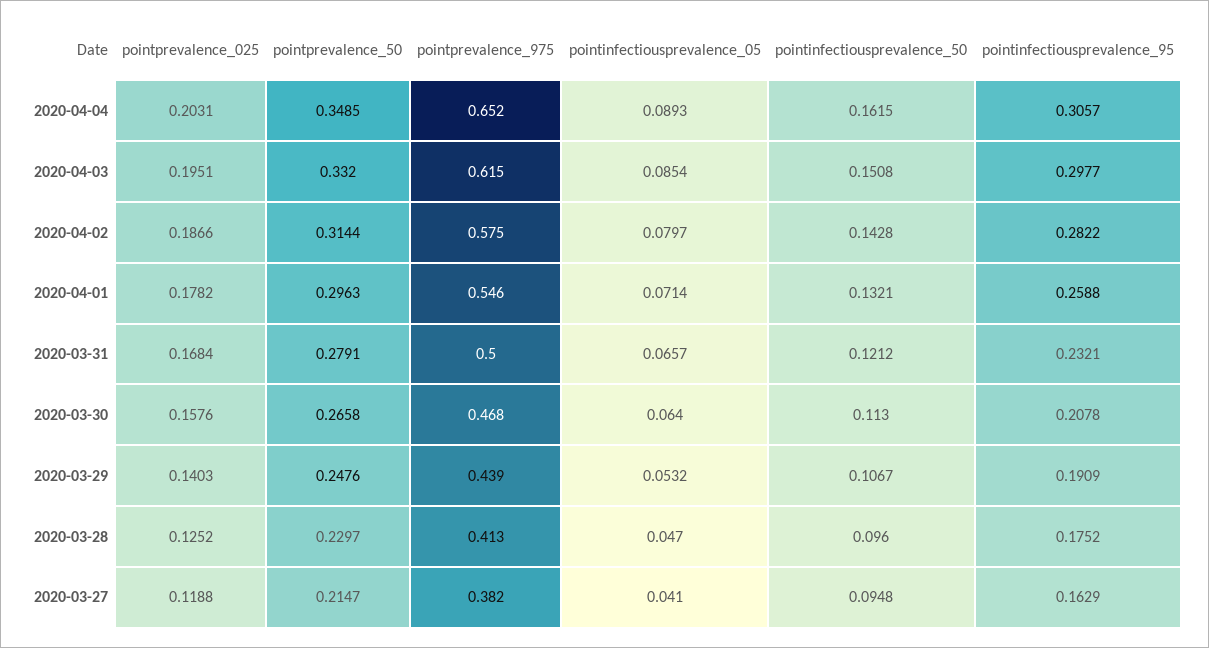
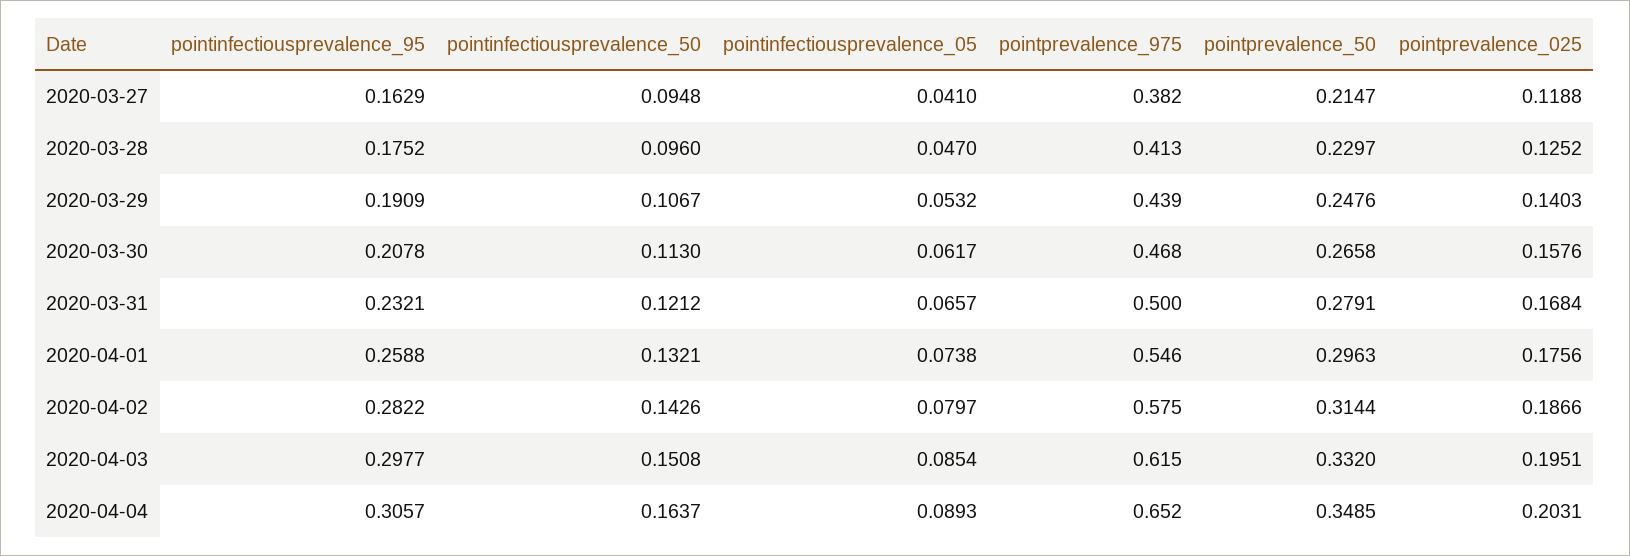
pointinfectiousprevalence_50, 2020-04-04: 0.1615 -> 0.1637
pointinfectiousprevalence_50, 2020-04-02: 0.1428 -> 0.1426
pointprevalence_025, 2020-04-01: 0.1782 -> 0.1756
pointinfectiousprevalence_05, 2020-04-01: 0.0714 -> 0.0738
pointinfectiousprevalence_05, 2020-03-30: 0.064 -> 0.0617

